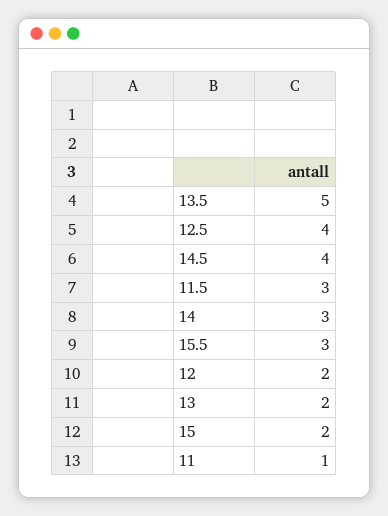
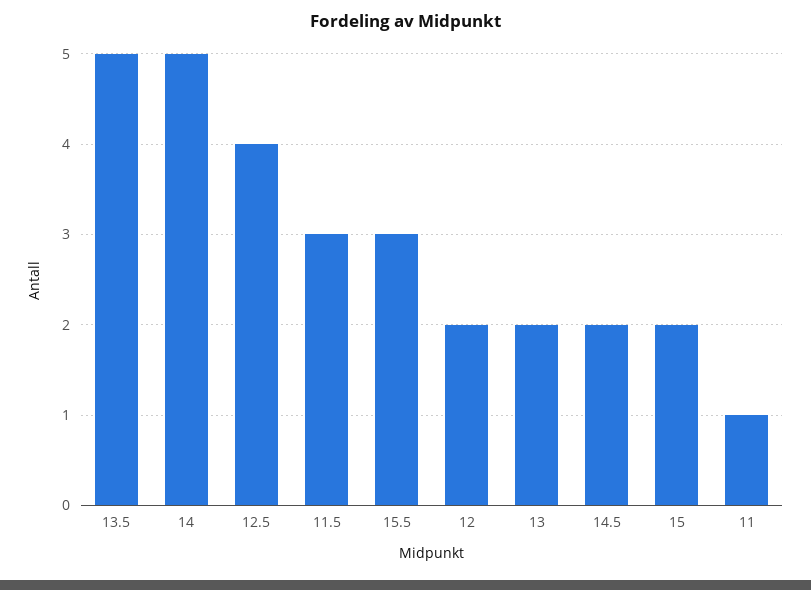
14.5: 4 -> 2
14: 3 -> 5

